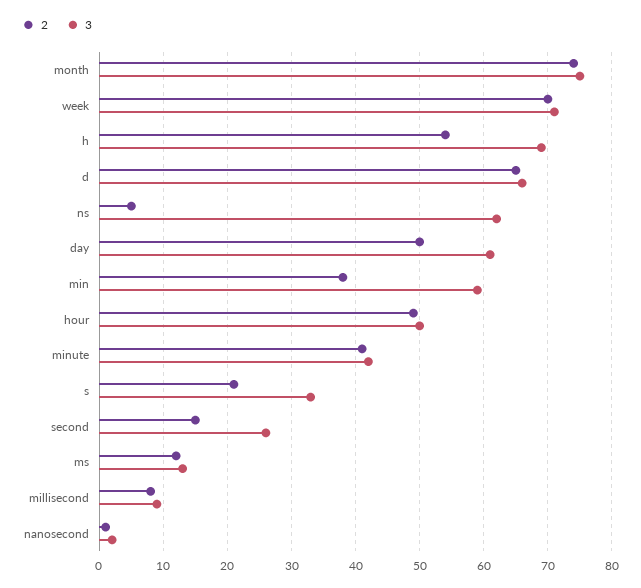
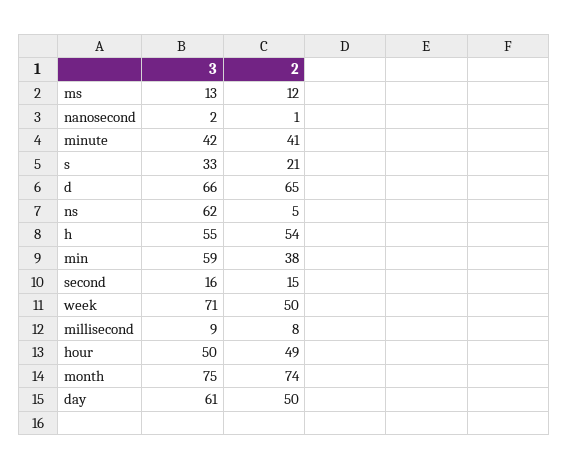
2, week: 70 -> 50
3, h: 69 -> 55
3, second: 26 -> 16

